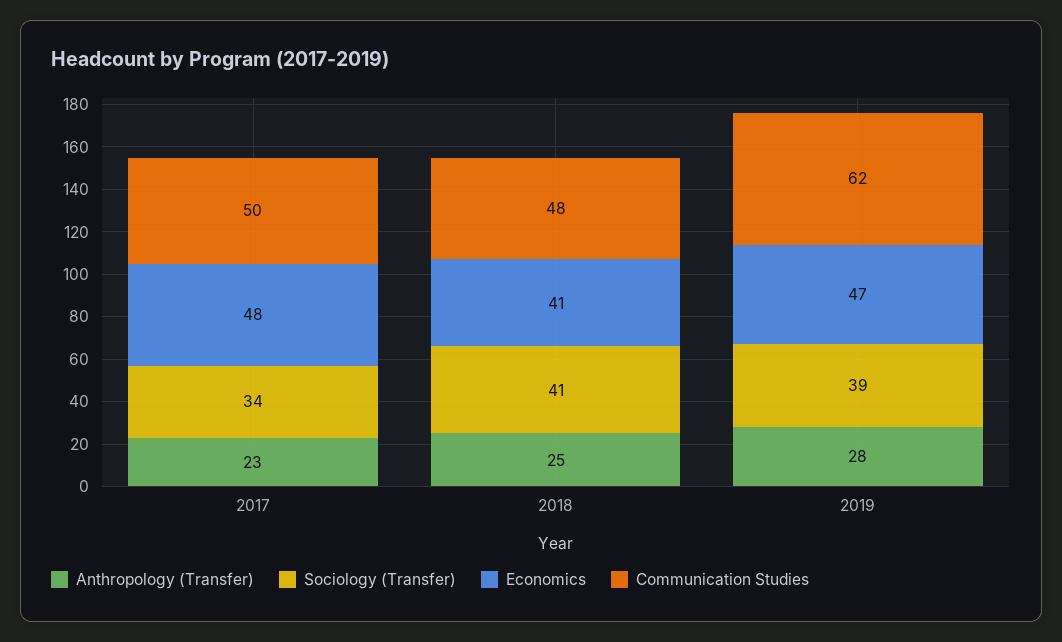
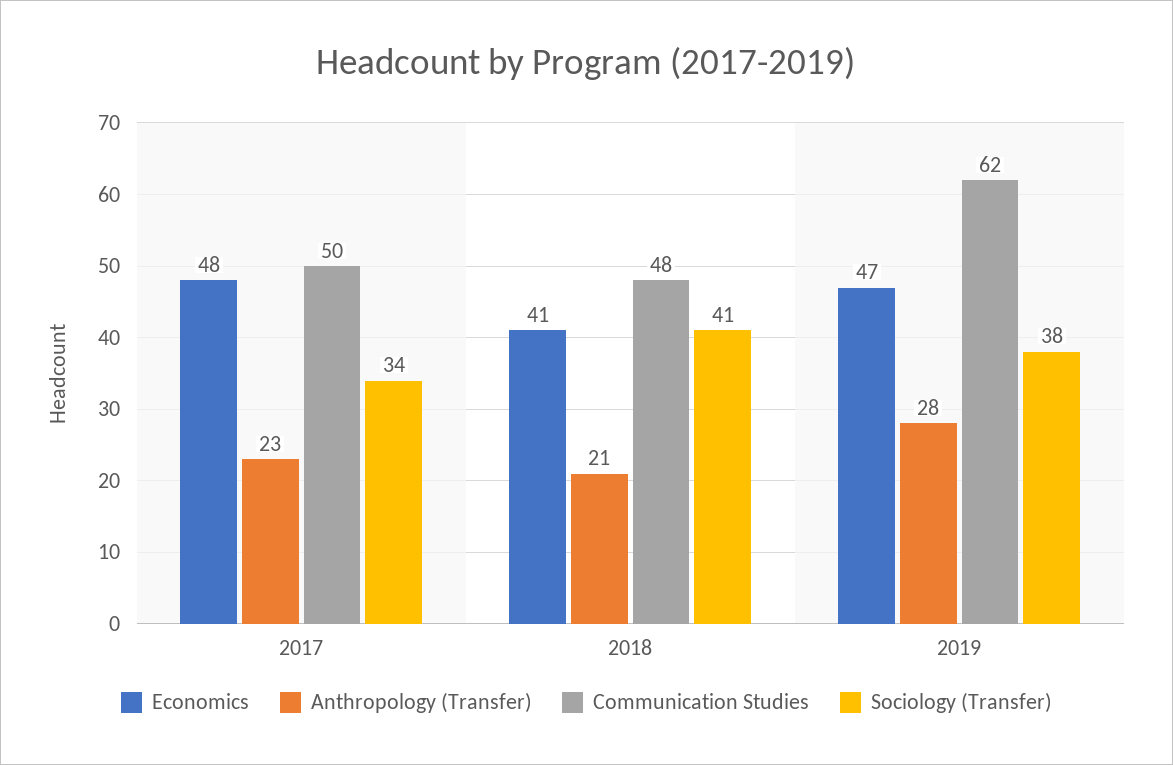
Anthropology (Transfer), 2018: 25 -> 21
Sociology (Transfer), 2019: 39 -> 38

